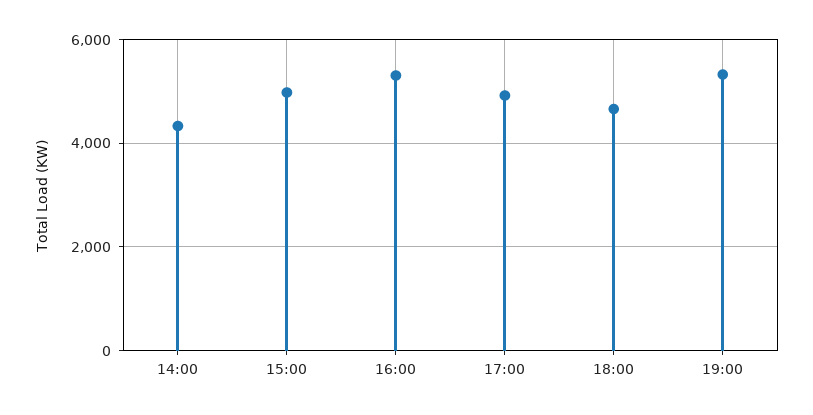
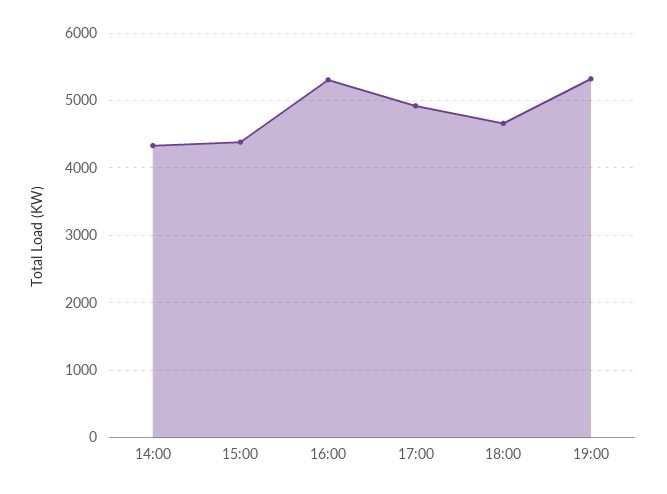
15:00: 5000 -> 4400

